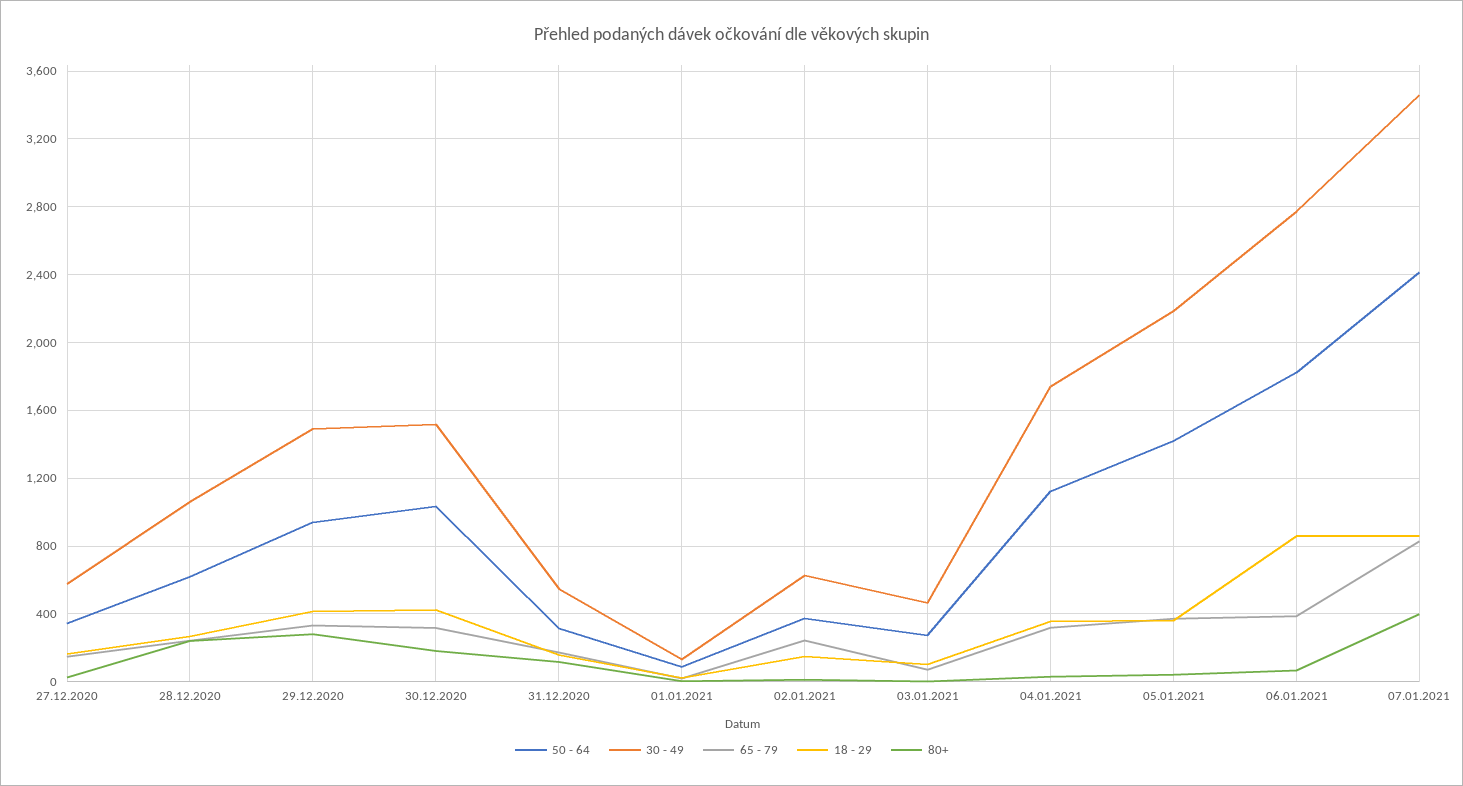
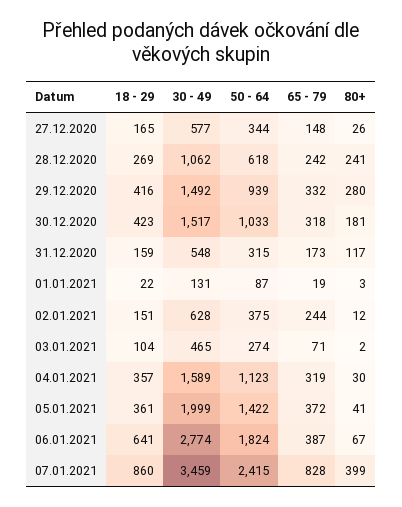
30 - 49, 04.01.2021: 1750 -> 1589
30 - 49, 05.01.2021: 2200 -> 1999
18 - 29, 06.01.2021: 850 -> 641

